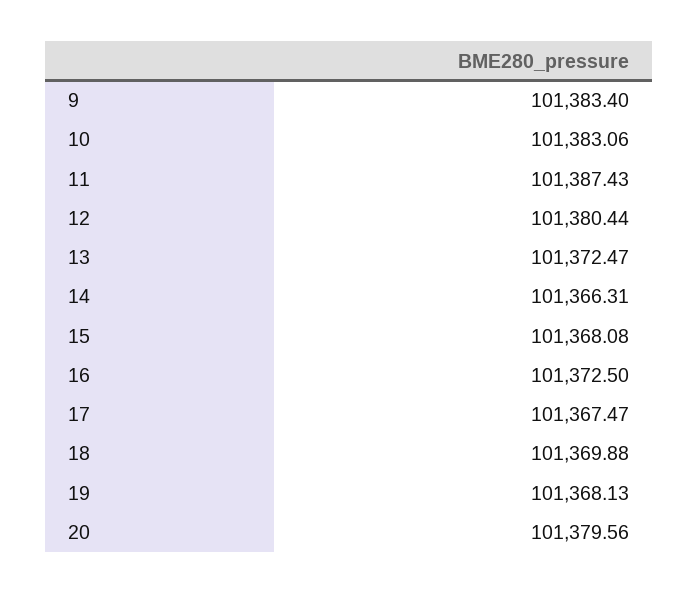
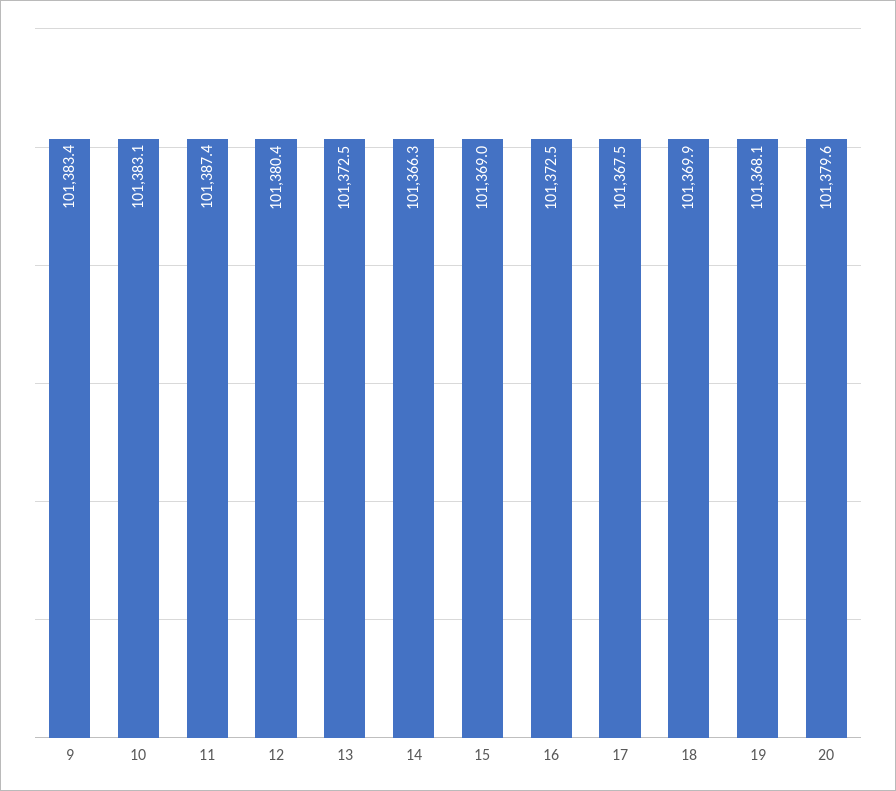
15: 101368.08 -> 101369

